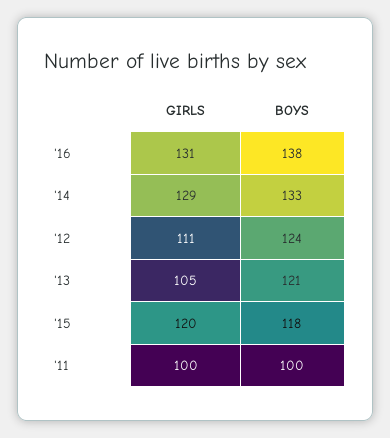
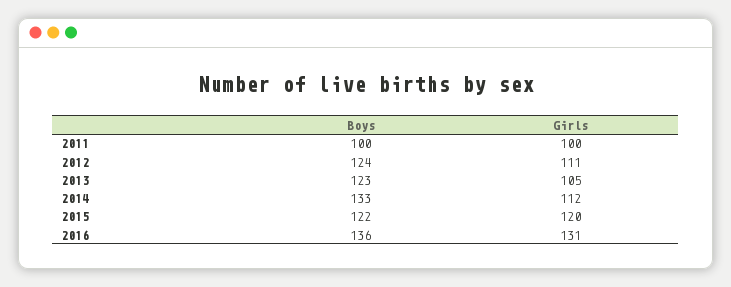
BOYS, '16: 138 -> 136
GIRLS, '14: 129 -> 112
BOYS, '13: 121 -> 123
BOYS, '15: 118 -> 122

